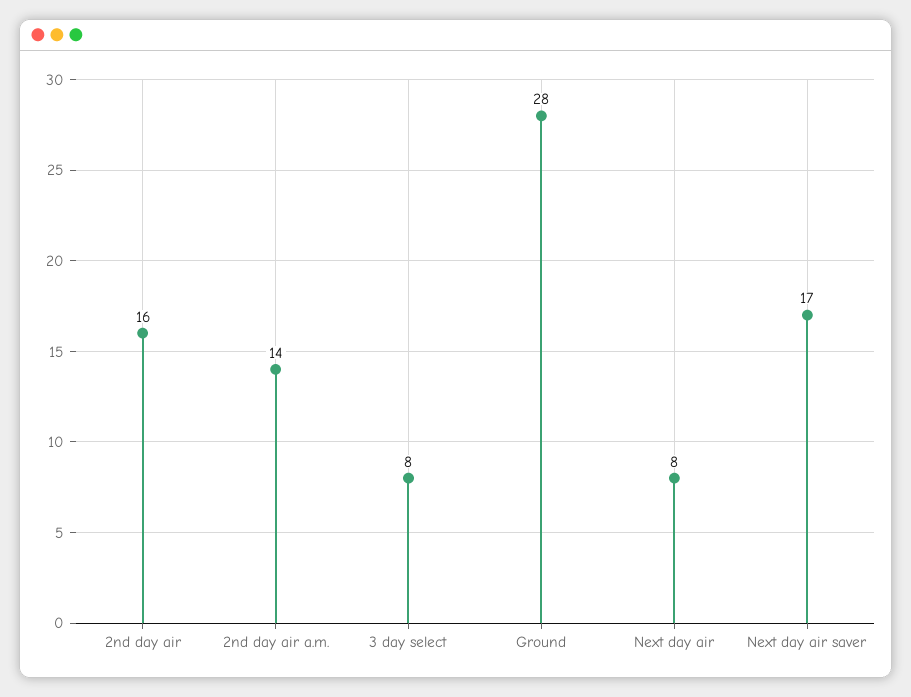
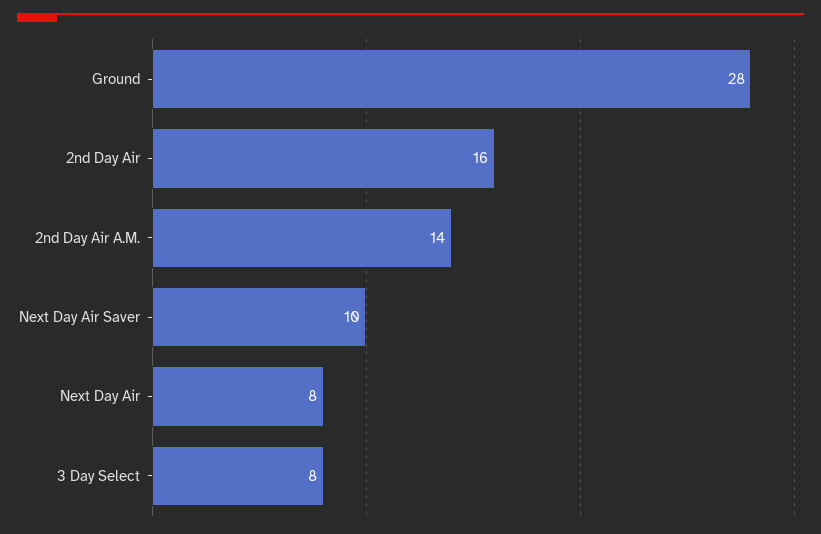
Next day air saver: 17 -> 10

